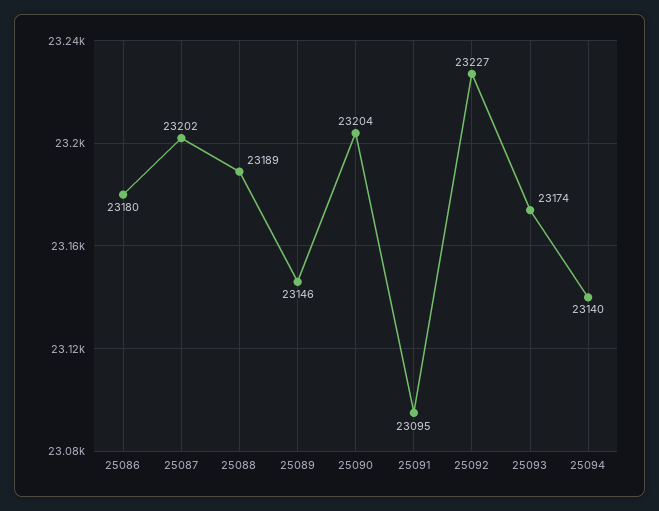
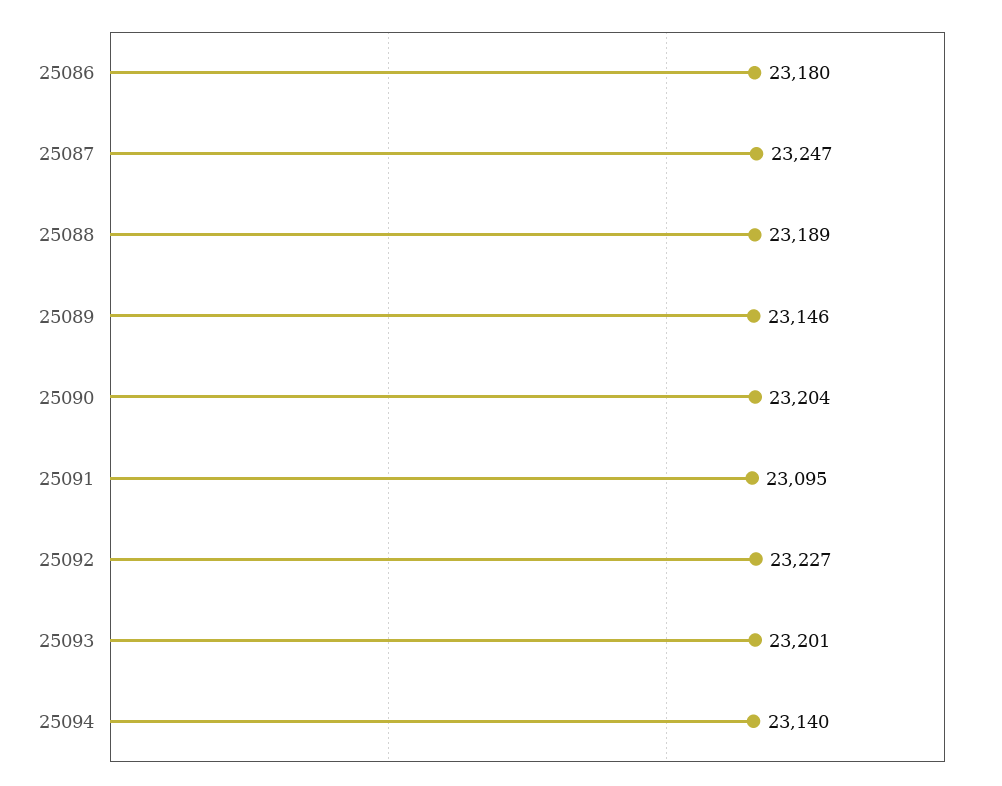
25087: 23202 -> 23247
25093: 23174 -> 23201

